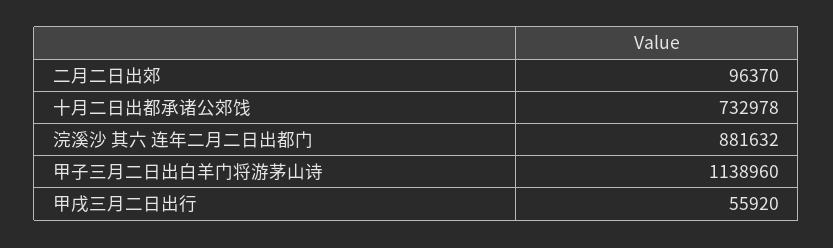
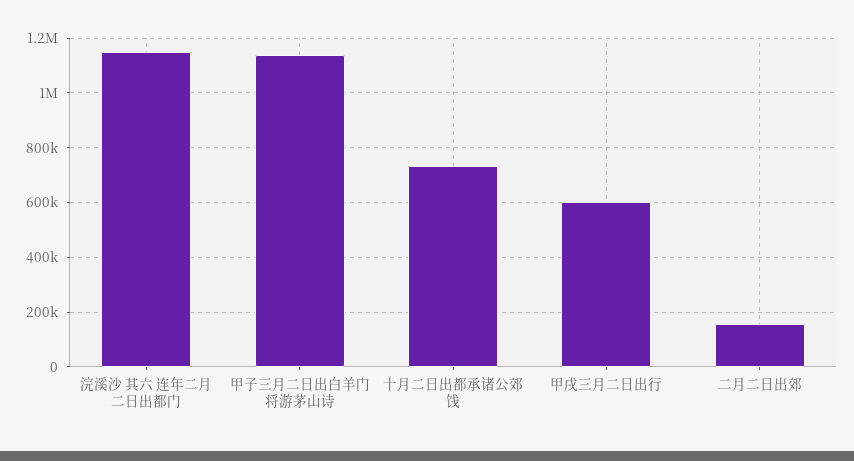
二月二日出郊: 96370 -> 150000
浣溪沙 其六 连年二月二日出都门: 881632 -> 1150000
甲戌三月二日出行: 55920 -> 600000

